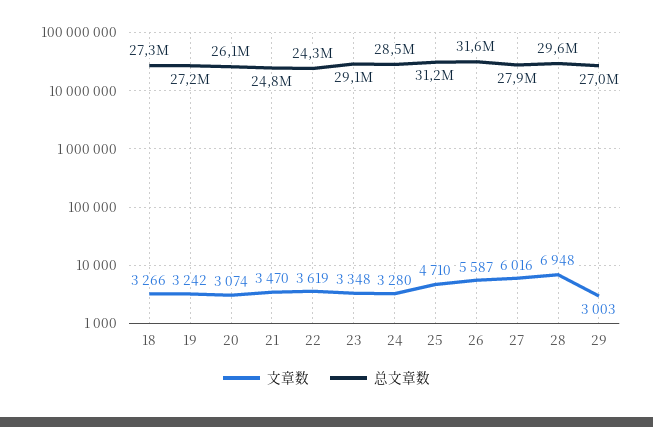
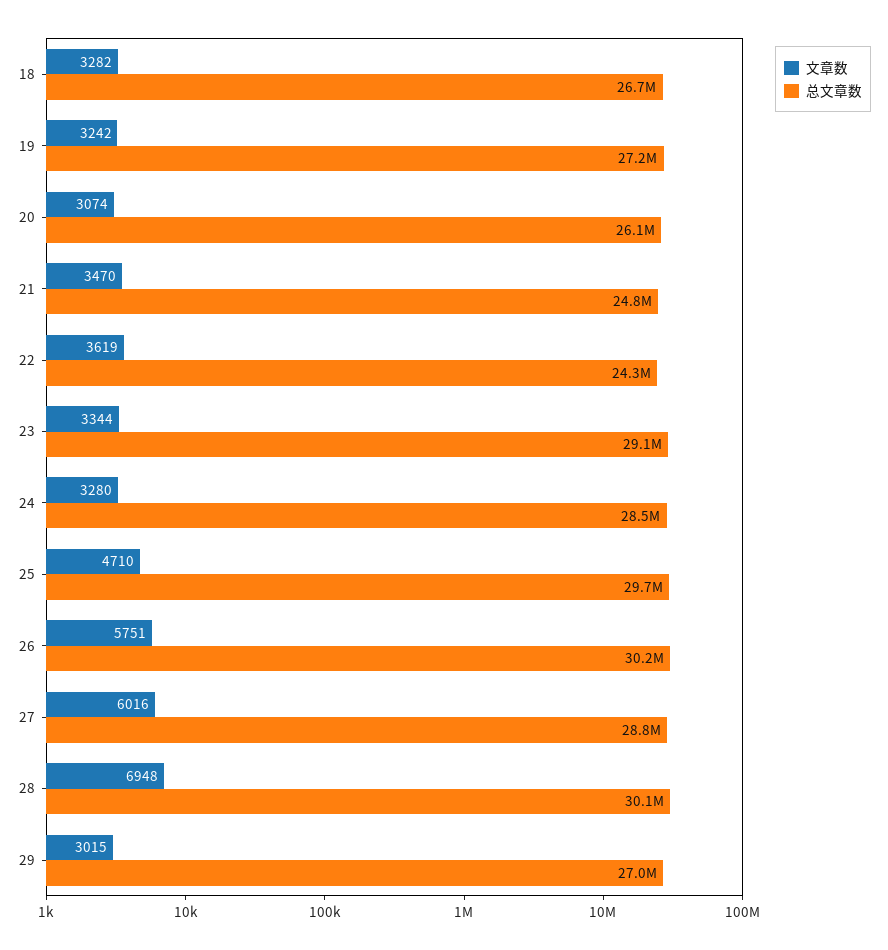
文章数, 18: 3266 -> 3282
总文章数, 18: 27300000 -> 26700000
文章数, 23: 3348 -> 3344
总文章数, 25: 31200000 -> 29700000
文章数, 26: 5587 -> 5751
总文章数, 26: 31600000 -> 30200000
总文章数, 27: 27900000 -> 28800000
总文章数, 28: 29600000 -> 30100000
文章数, 29: 3003 -> 3015

